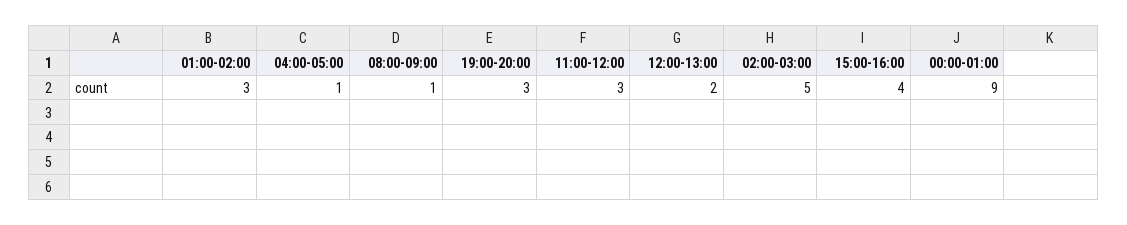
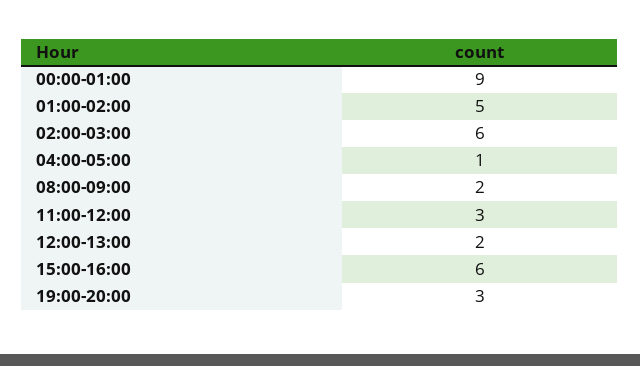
01:00-02:00: 3 -> 5
08:00-09:00: 1 -> 2
02:00-03:00: 5 -> 6
15:00-16:00: 4 -> 6

